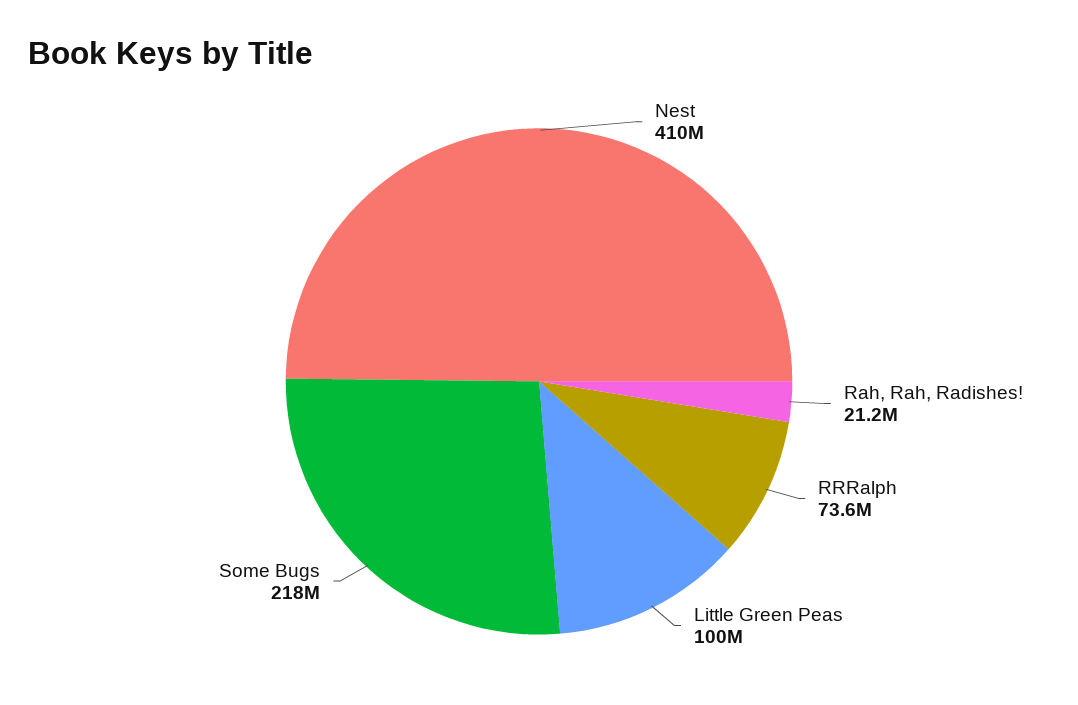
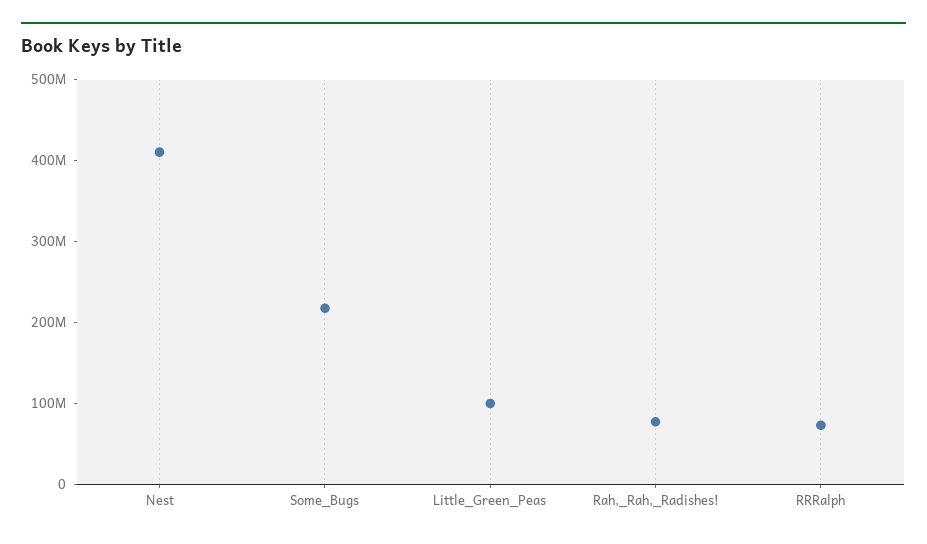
Rah, Rah, Radishes!: 21200000 -> 80000000

